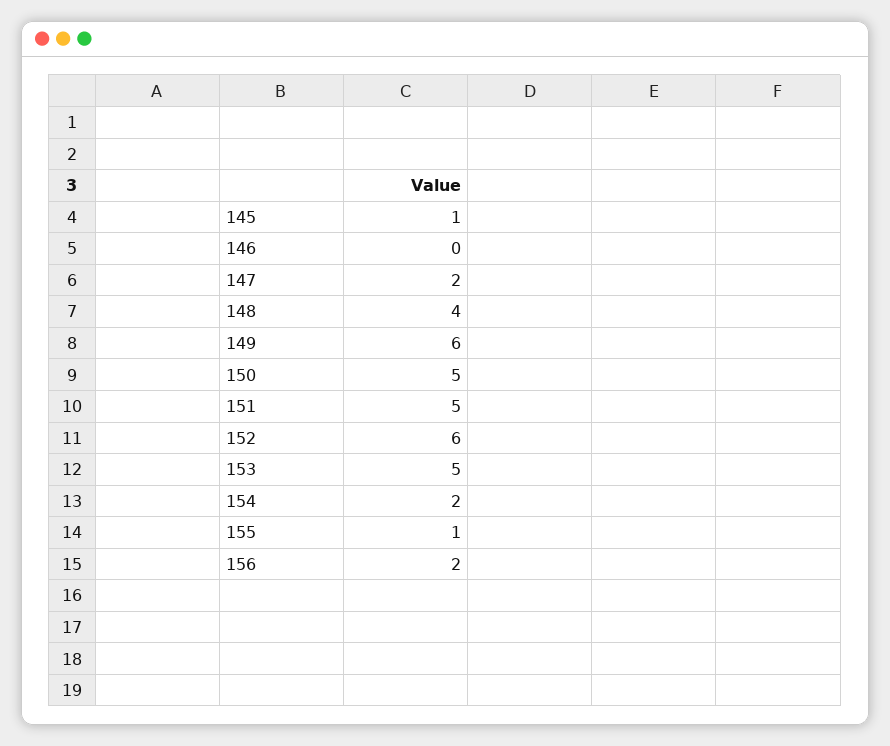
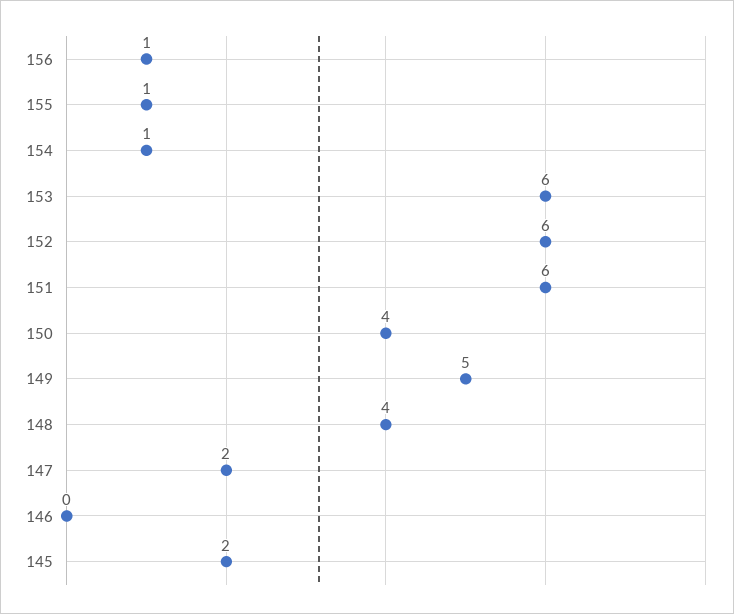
145: 1 -> 2
149: 6 -> 5
150: 5 -> 4
151: 5 -> 6
153: 5 -> 6
154: 2 -> 1
156: 2 -> 1

